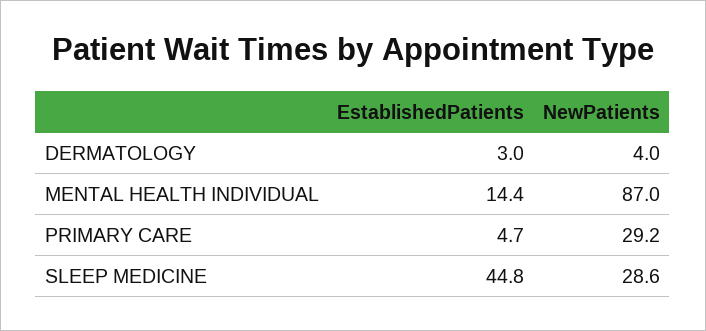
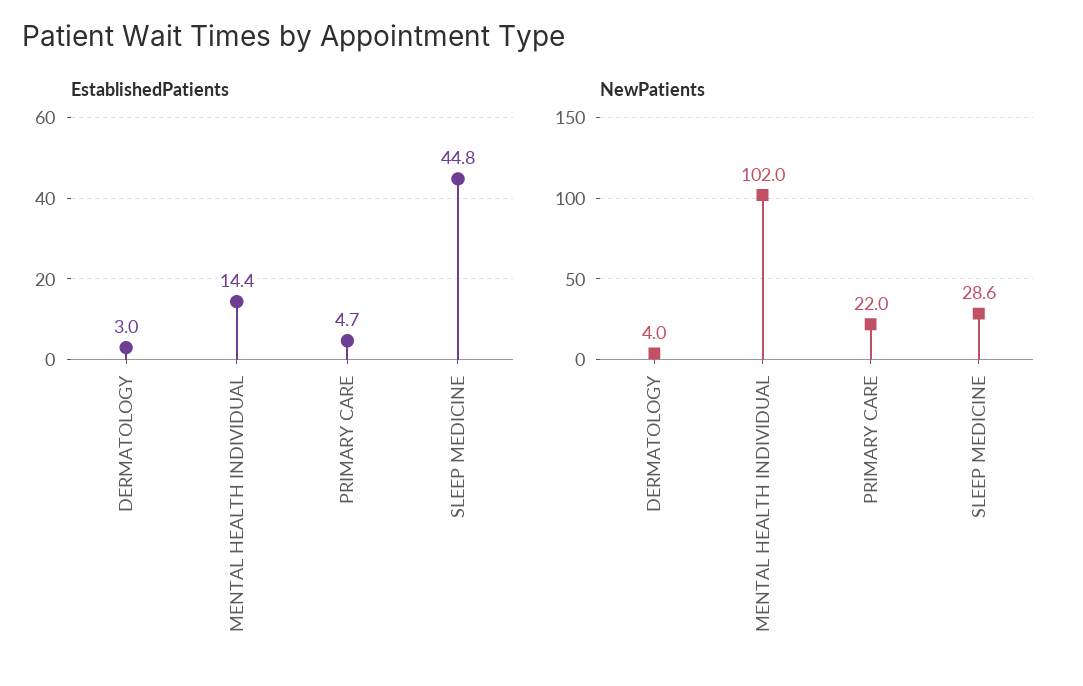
NewPatients, MENTAL HEALTH INDIVIDUAL: 87 -> 102
NewPatients, PRIMARY CARE: 29.2 -> 22

